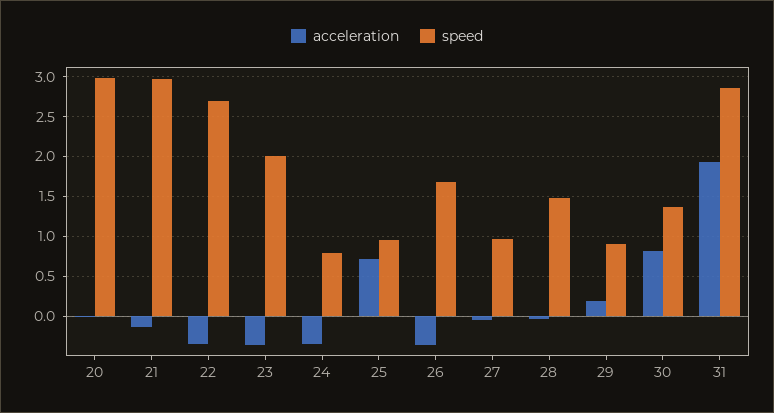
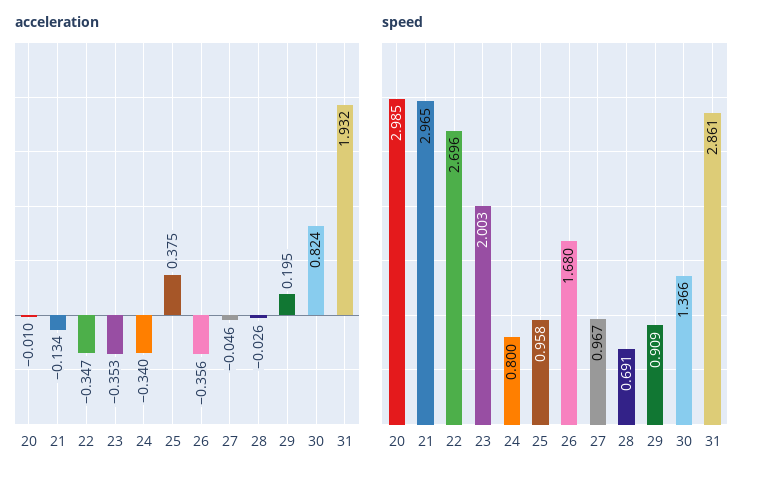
acceleration, 25: 0.7 -> 0.375
speed, 28: 1.5 -> 0.691

